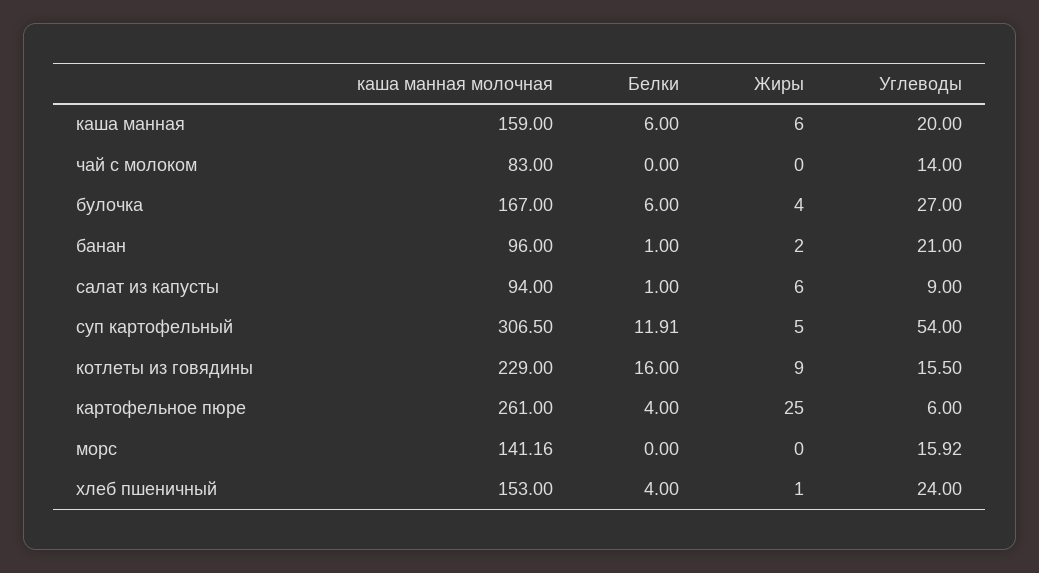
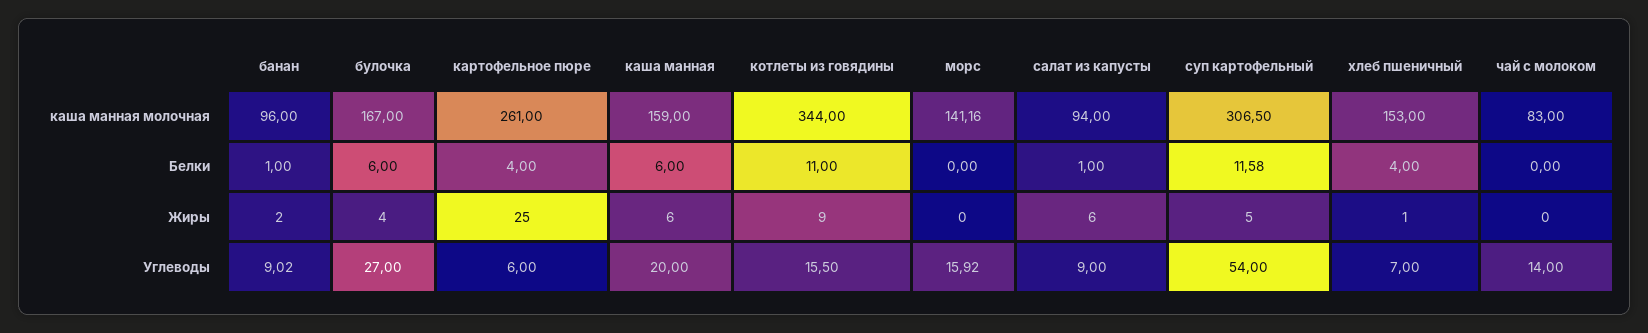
Углеводы, банан: 21 -> 9.02
Белки, суп картофельный: 11.91 -> 11.58
каша манная молочная, котлеты из говядины: 229 -> 344
Белки, котлеты из говядины: 16 -> 11
Углеводы, хлеб пшеничный: 24 -> 7

